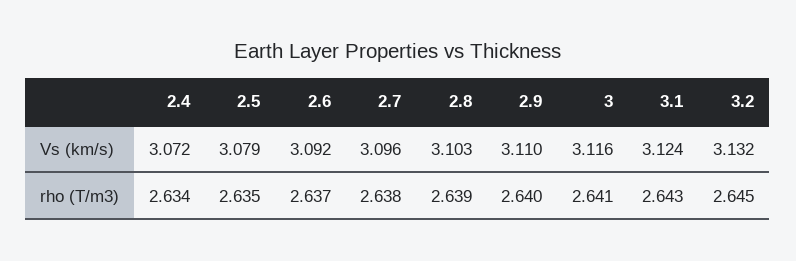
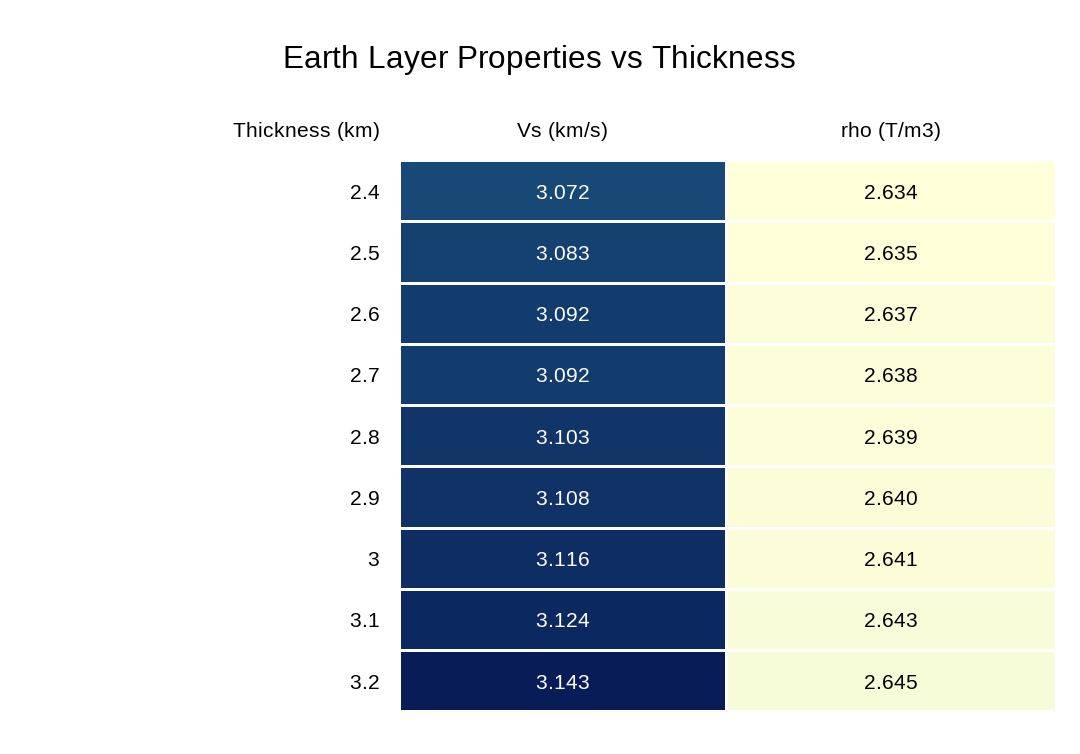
2.5, Vs (km/s): 3.079 -> 3.083
2.7, Vs (km/s): 3.096 -> 3.092
2.9, Vs (km/s): 3.11 -> 3.108
3.2, Vs (km/s): 3.132 -> 3.143

